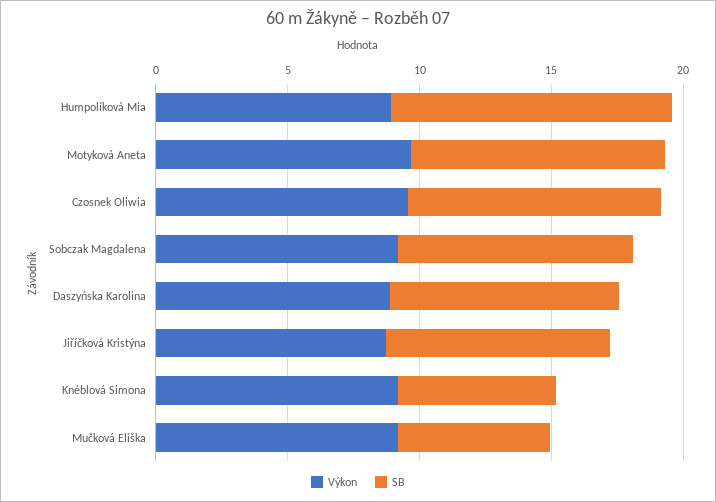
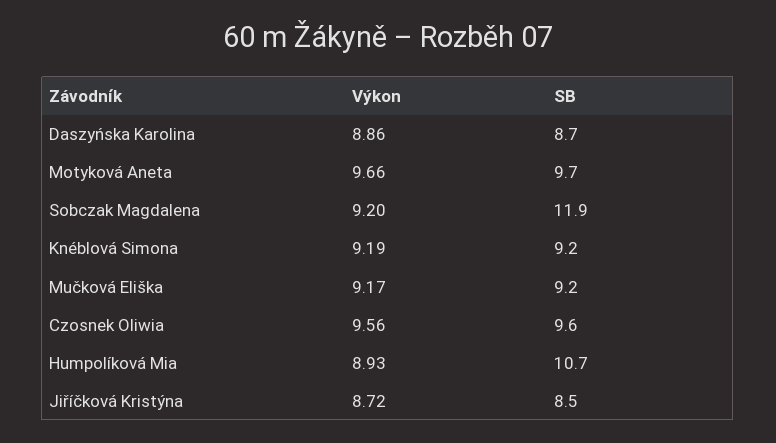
SB, Sobczak Magdalena: 9 -> 11.9
SB, Knéblová Simona: 6 -> 9.2
SB, Mučková Eliška: 6 -> 9.2

